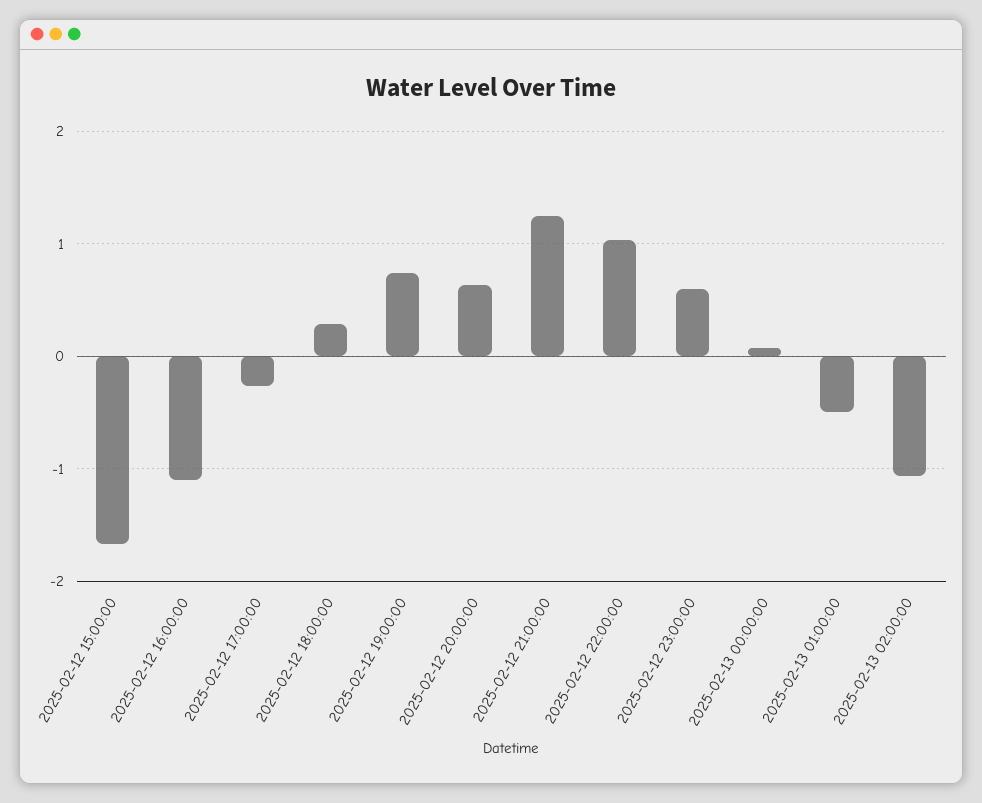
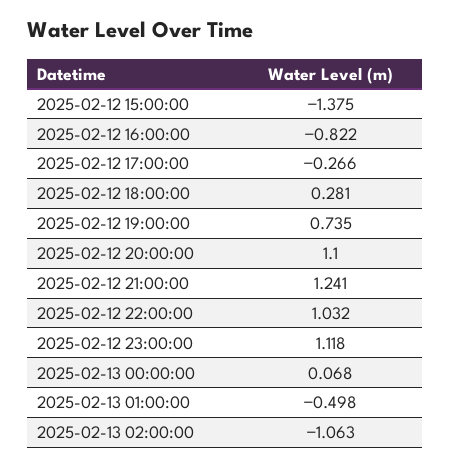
2025-02-12 15:00:00: -1.7 -> -1.375
2025-02-12 16:00:00: -1.1 -> -0.822
2025-02-12 20:00:00: 0.6 -> 1.1
2025-02-12 23:00:00: 0.6 -> 1.118

